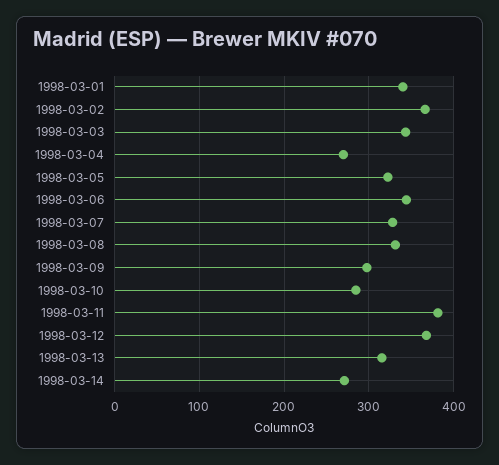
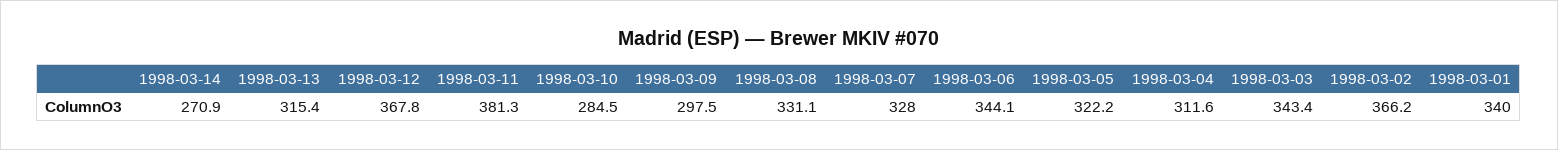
1998-03-04: 270 -> 311.6

